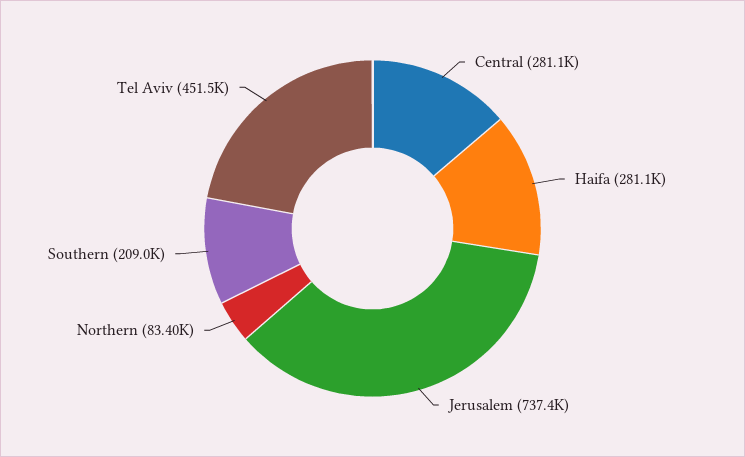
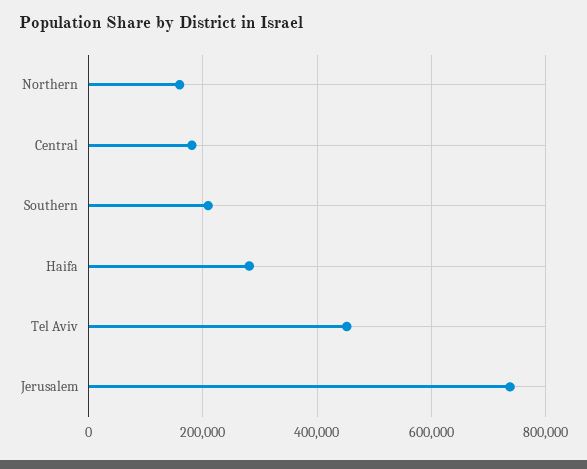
Central: 281100 -> 180000
Northern: 83400 -> 160000

